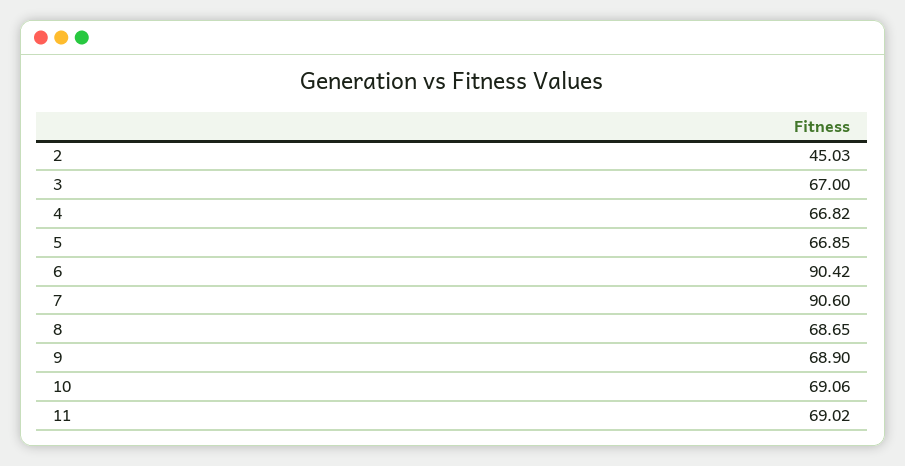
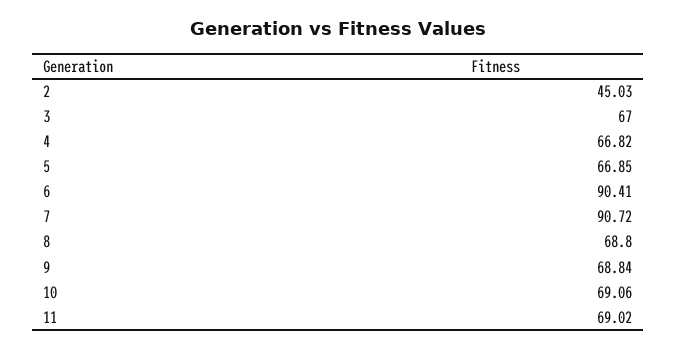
6: 90.42 -> 90.41
7: 90.6 -> 90.72
8: 68.65 -> 68.8
9: 68.9 -> 68.84

